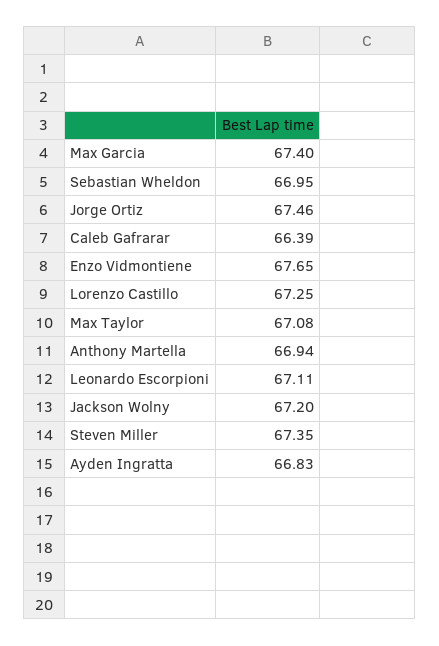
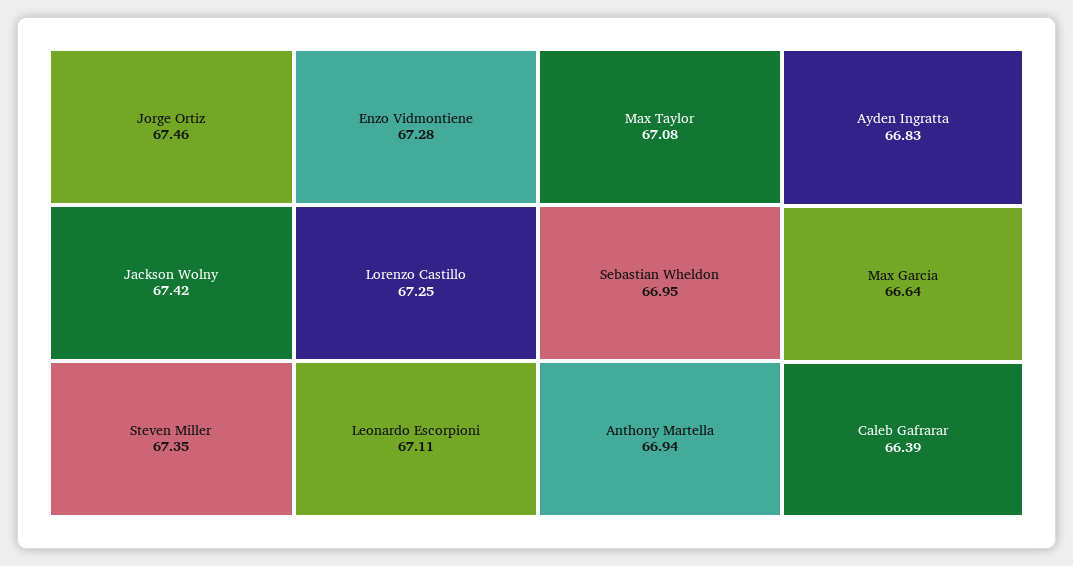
Max Garcia: 67.4 -> 66.64
Enzo Vidmontiene: 67.65 -> 67.28
Jackson Wolny: 67.2 -> 67.42

